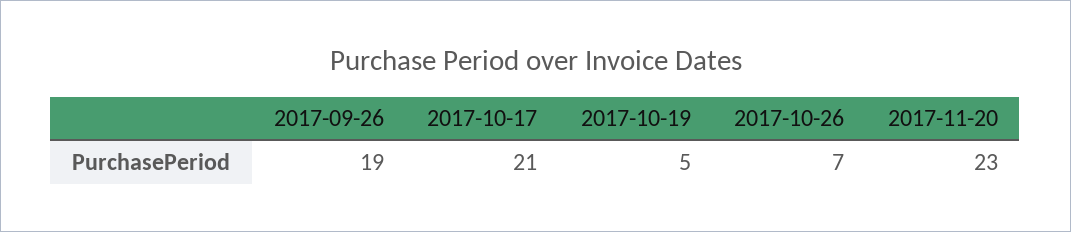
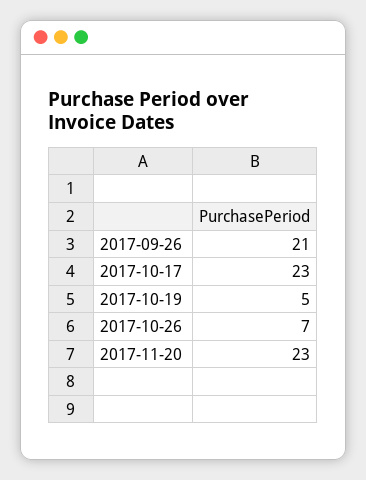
2017-09-26: 19 -> 21
2017-10-17: 21 -> 23

